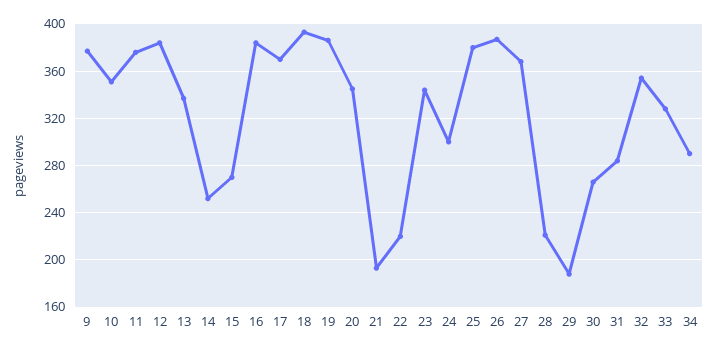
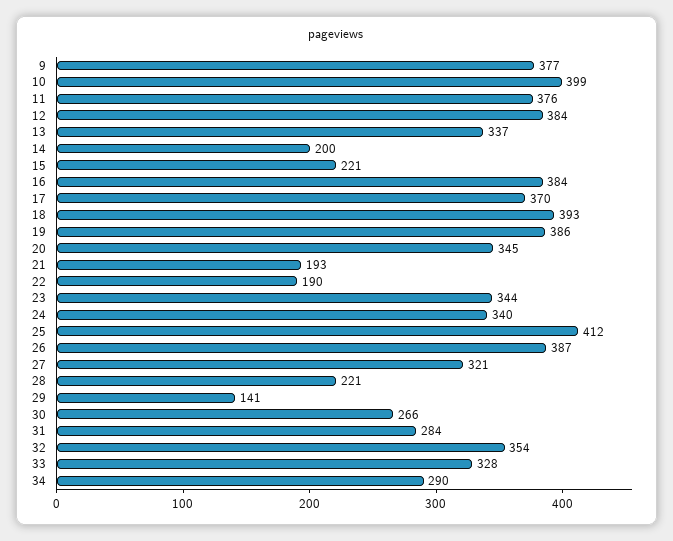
10: 350 -> 399
14: 250 -> 200
15: 270 -> 221
22: 220 -> 190
24: 300 -> 340
25: 380 -> 412
27: 370 -> 321
29: 190 -> 141

